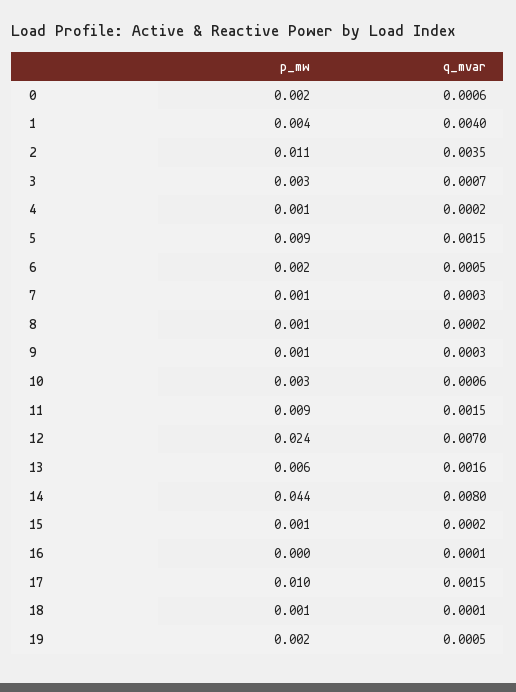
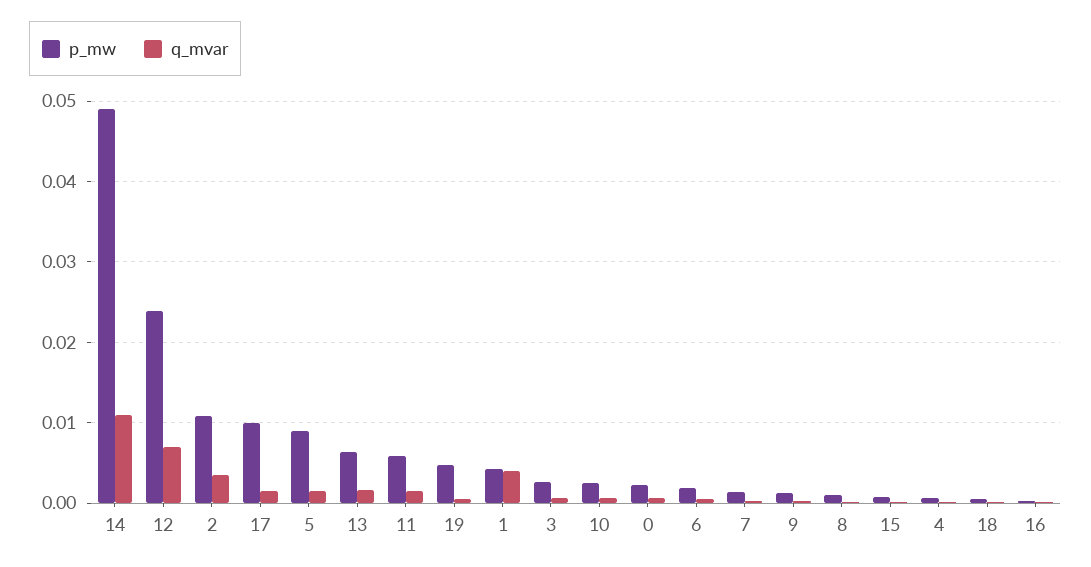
p_mw, 11: 0.009 -> 0.006
p_mw, 14: 0.044 -> 0.049
q_mvar, 14: 0.008 -> 0.011
p_mw, 19: 0.002 -> 0.005

